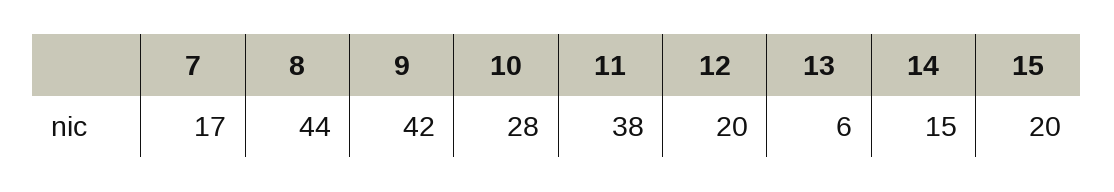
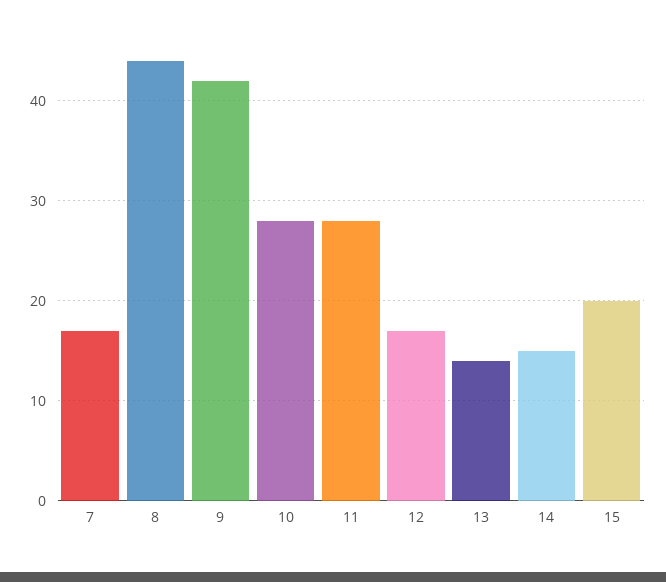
11: 38 -> 28
12: 20 -> 17
13: 6 -> 14

